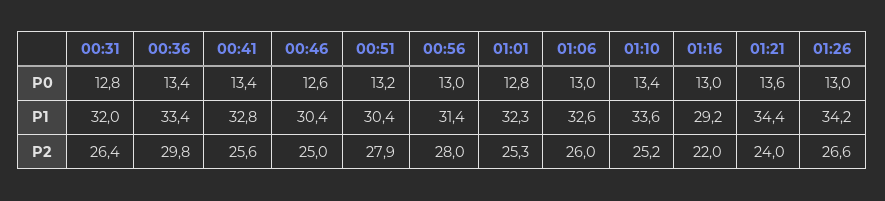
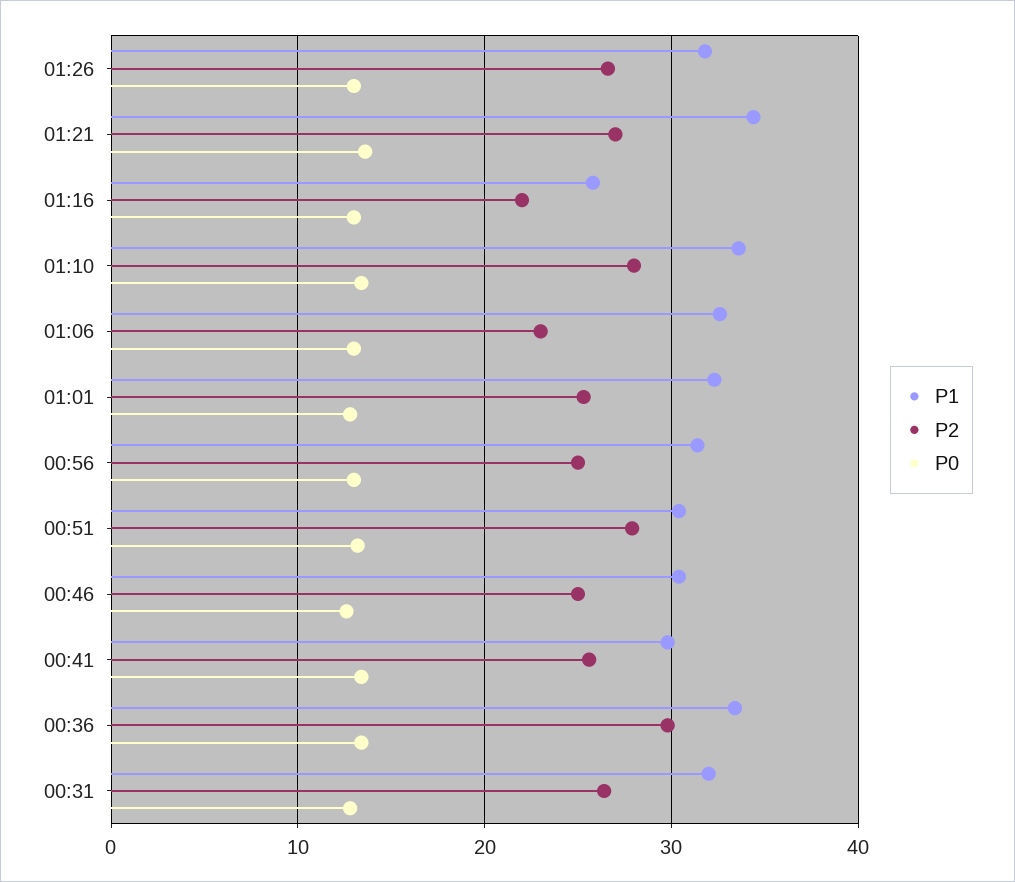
P1, 00:41: 32.8 -> 30
P1, 01:16: 29.2 -> 26
P1, 01:26: 34.2 -> 32
P2, 00:56: 28 -> 25
P2, 01:06: 26 -> 23
P2, 01:10: 25.2 -> 28
P2, 01:21: 24 -> 27

